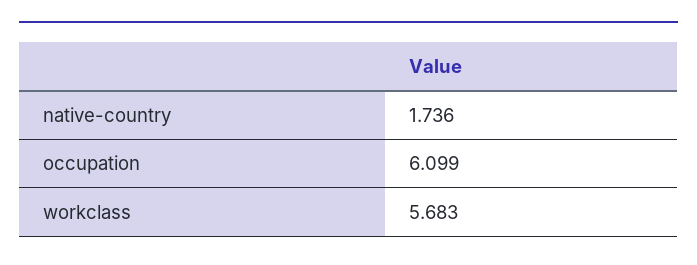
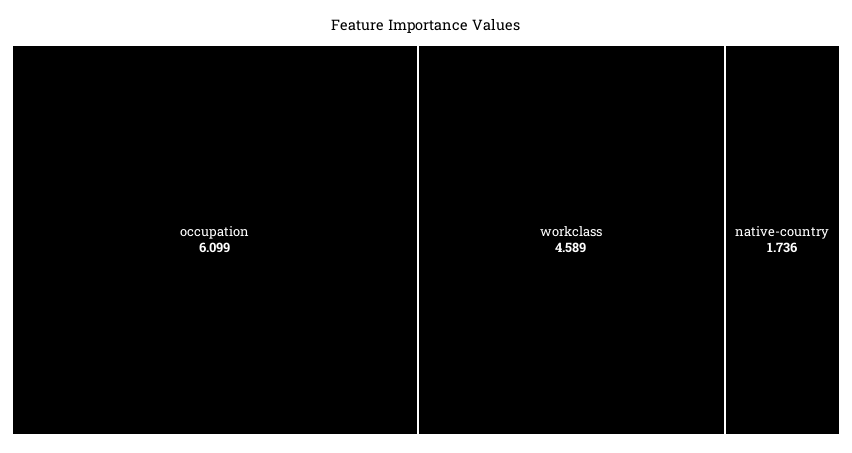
workclass: 5.683 -> 4.589

